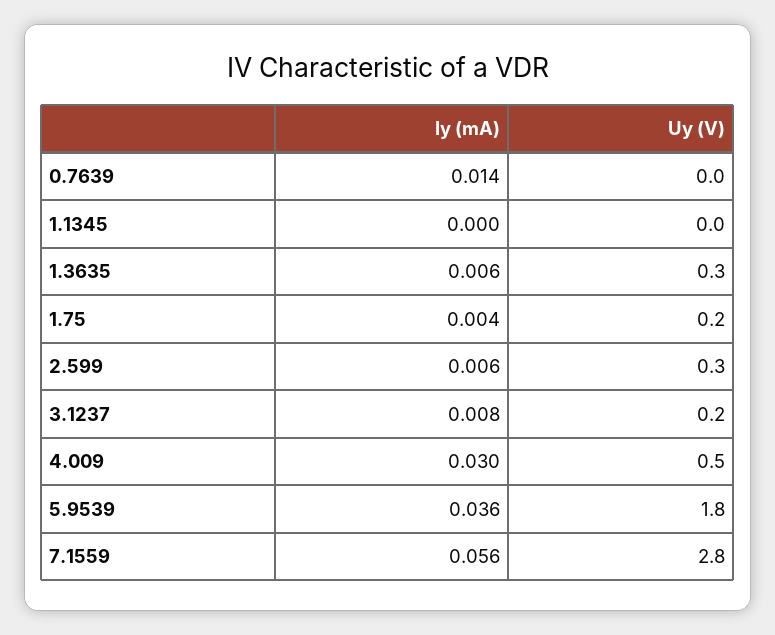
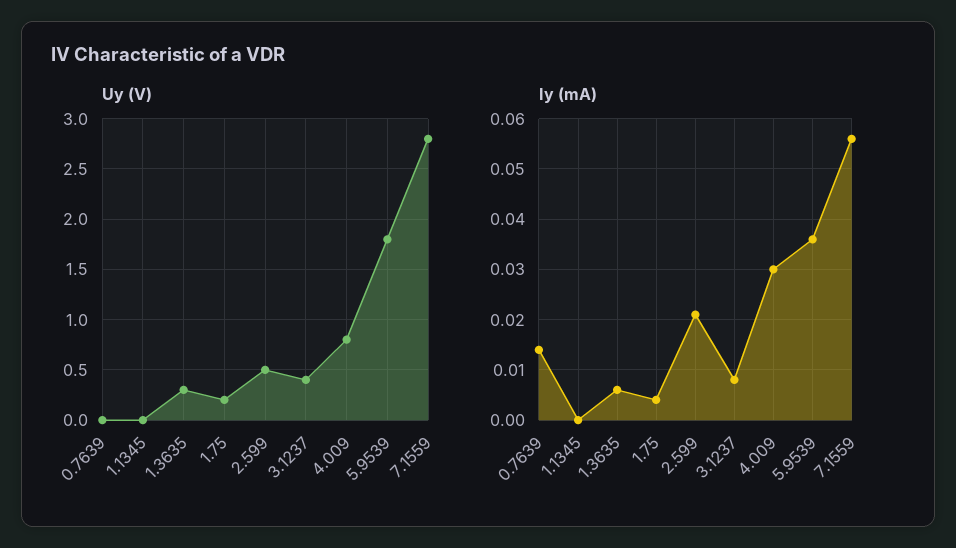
Iy (mA), 2.599: 0.006 -> 0.02
Uy (V), 2.599: 0.3 -> 0.5
Uy (V), 3.1237: 0.2 -> 0.4
Uy (V), 4.009: 0.5 -> 0.8

